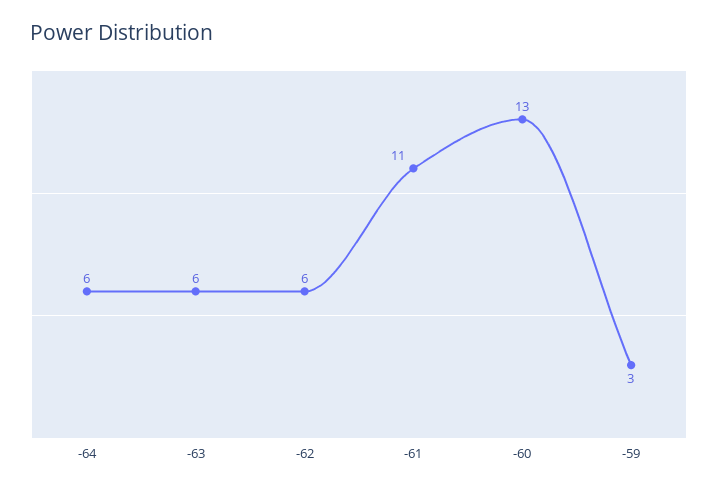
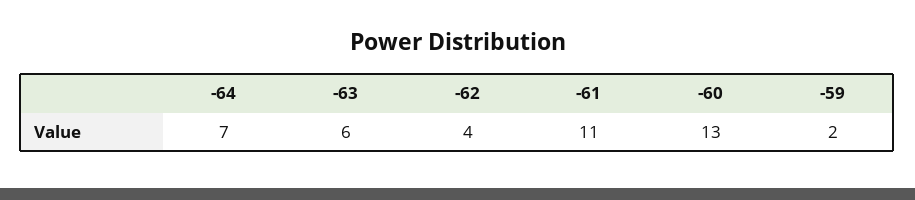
-64: 6 -> 7
-62: 6 -> 4
-59: 3 -> 2

